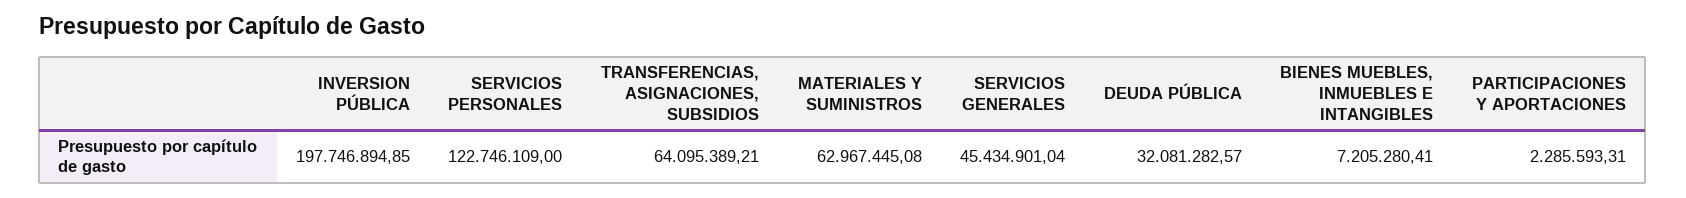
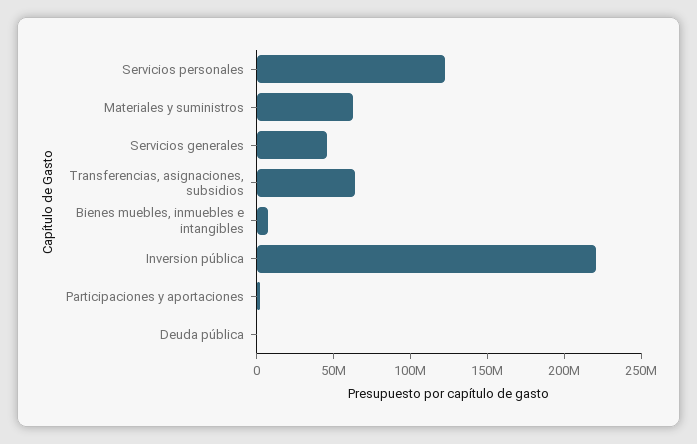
INVERSION PÚBLICA: 197746894.85 -> 220000000
DEUDA PÚBLICA: 32081282.57 -> 0

